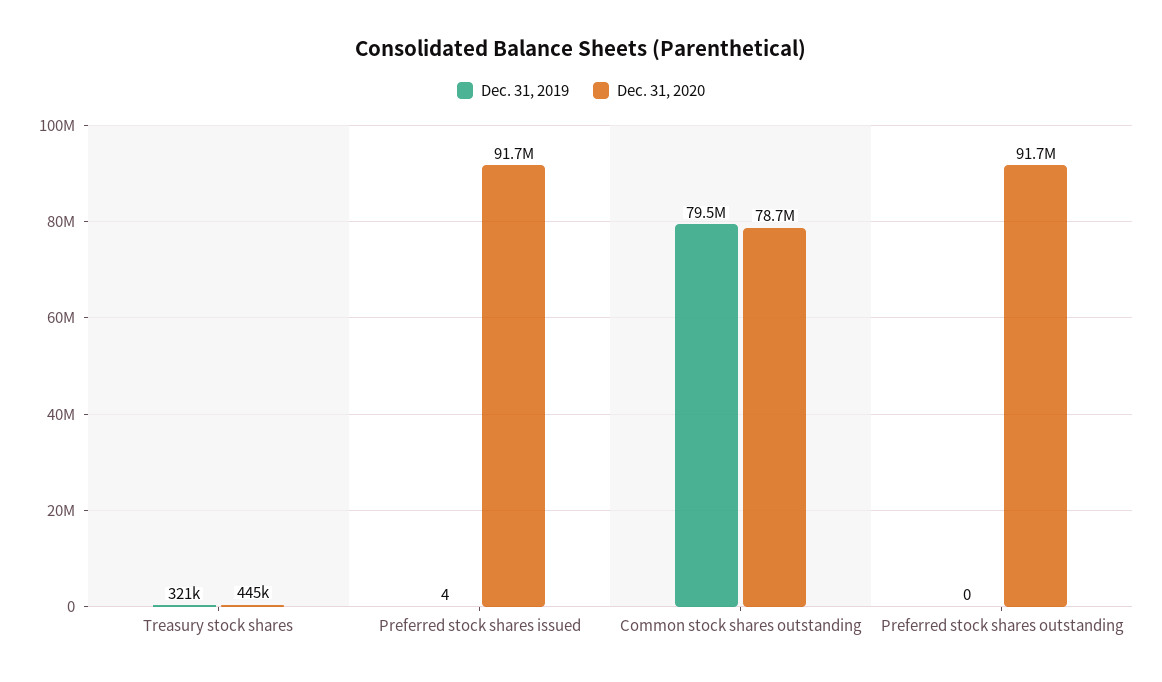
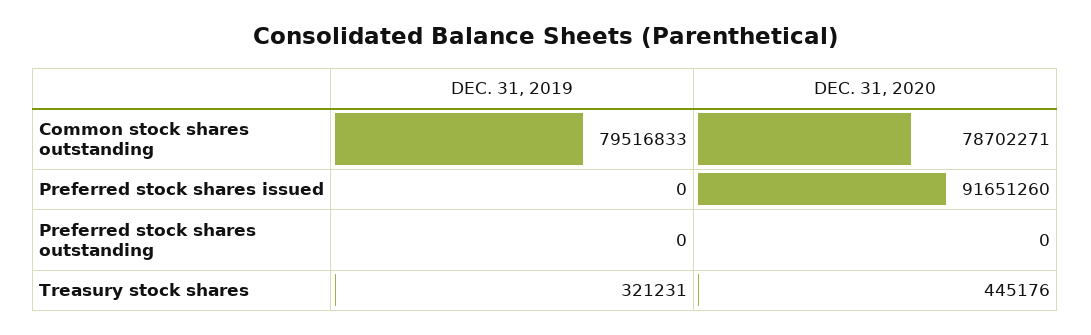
Dec. 31, 2019, Preferred stock shares issued: 4 -> 0
Dec. 31, 2020, Preferred stock shares outstanding: 91700000 -> 0

